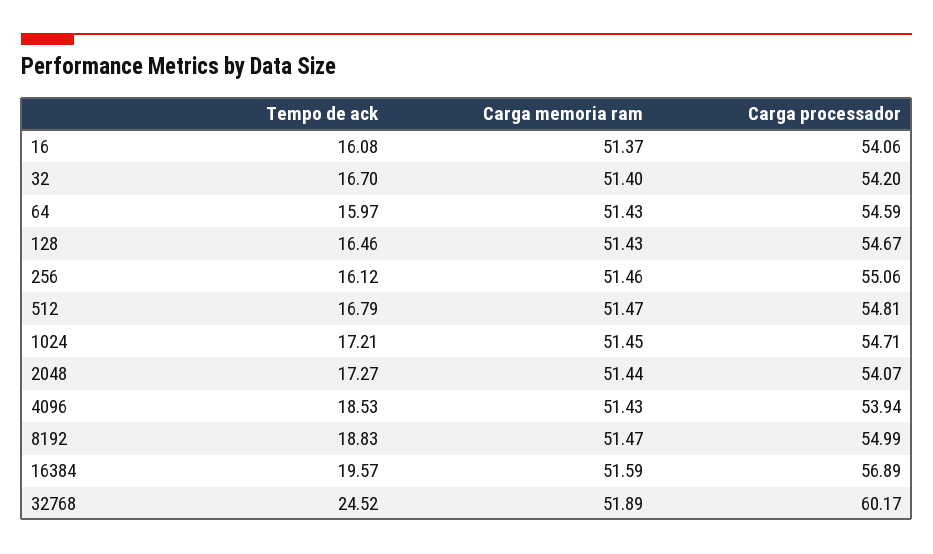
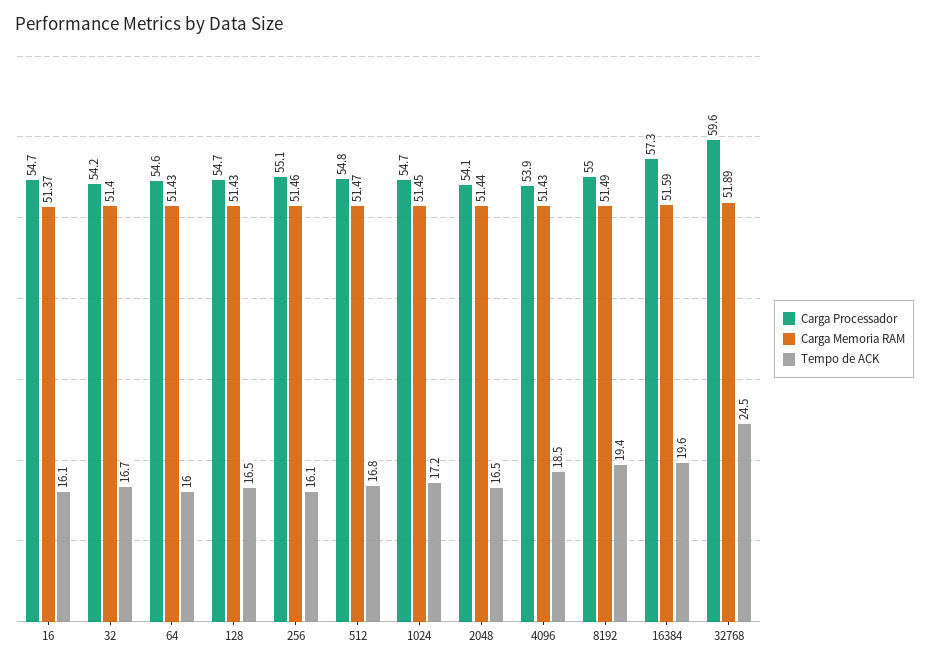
Carga processador, 16: 54.06 -> 54.7
Tempo de ack, 2048: 17.27 -> 16.5
Tempo de ack, 8192: 18.83 -> 19.4
Carga memoria ram, 8192: 51.47 -> 51.49
Carga processador, 16384: 56.89 -> 57.3
Carga processador, 32768: 60.17 -> 59.6

